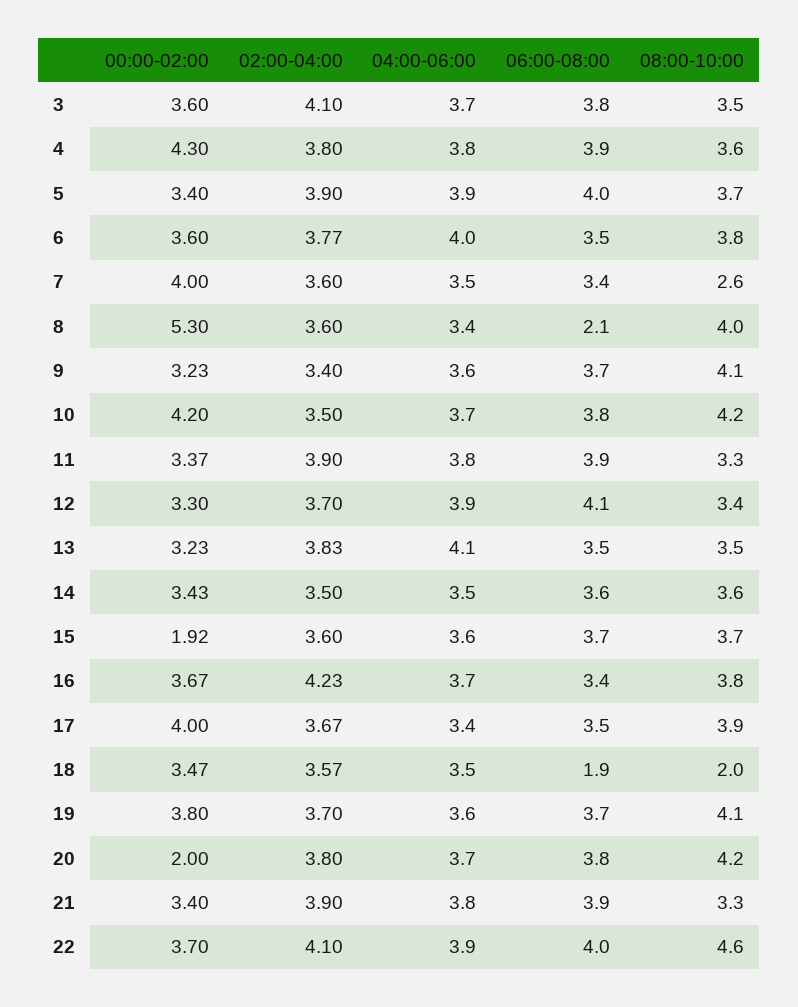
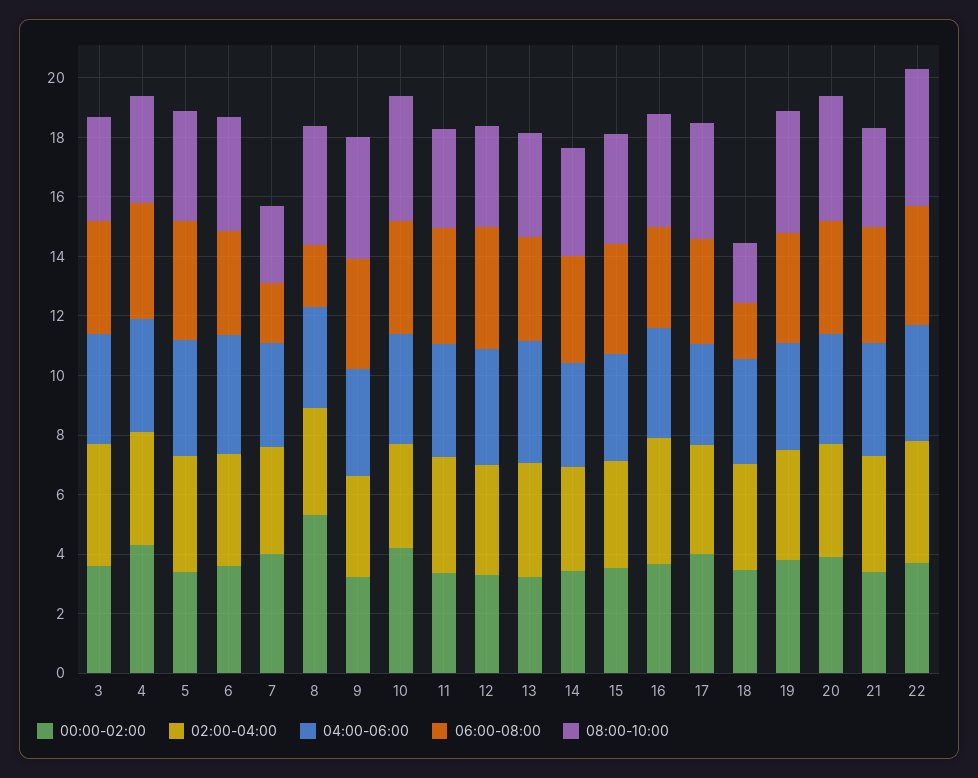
06:00-08:00, 7: 3.4 -> 2
00:00-02:00, 15: 1.92 -> 3.5
00:00-02:00, 20: 2 -> 4

